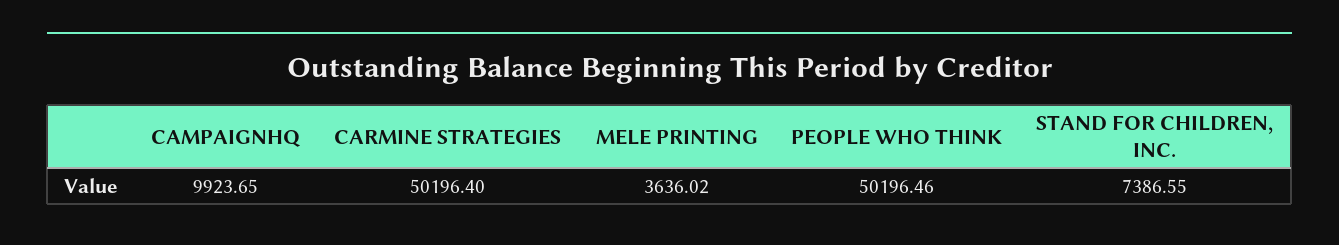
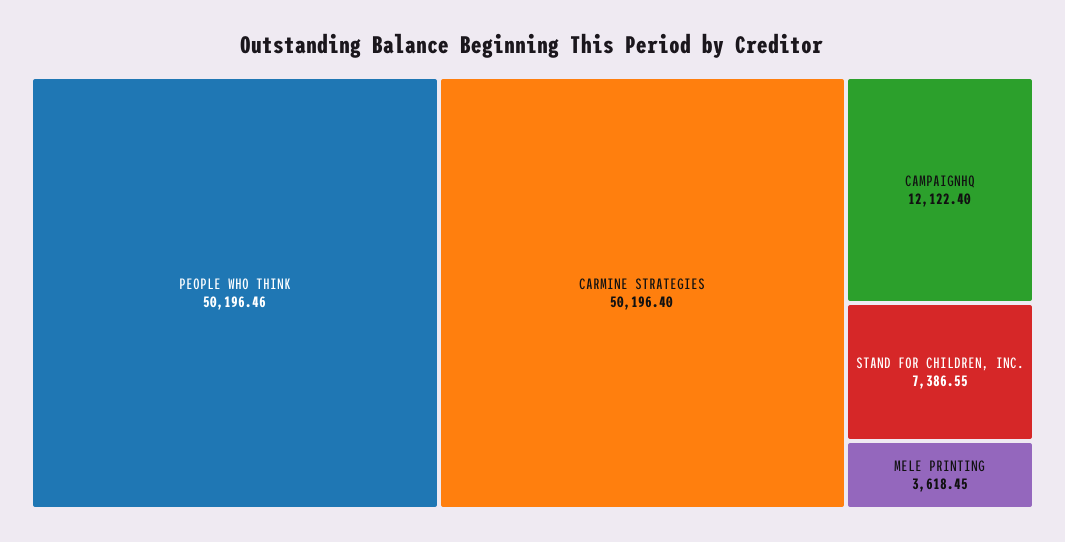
CAMPAIGNHQ: 9923.65 -> 12122.4
MELE PRINTING: 3636.02 -> 3618.45

